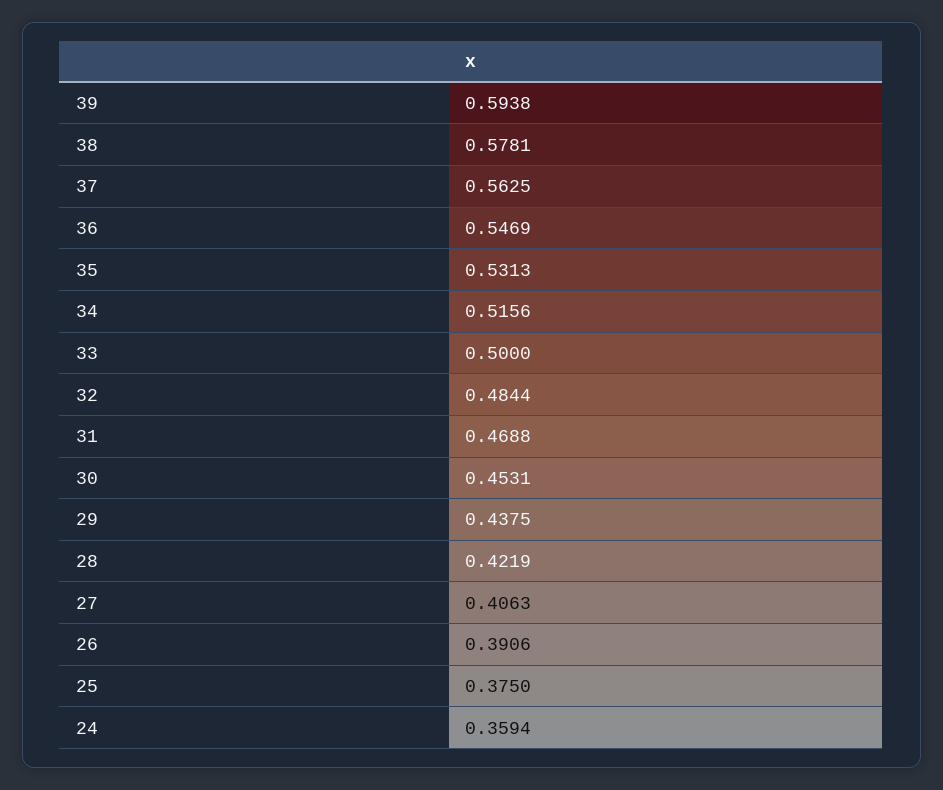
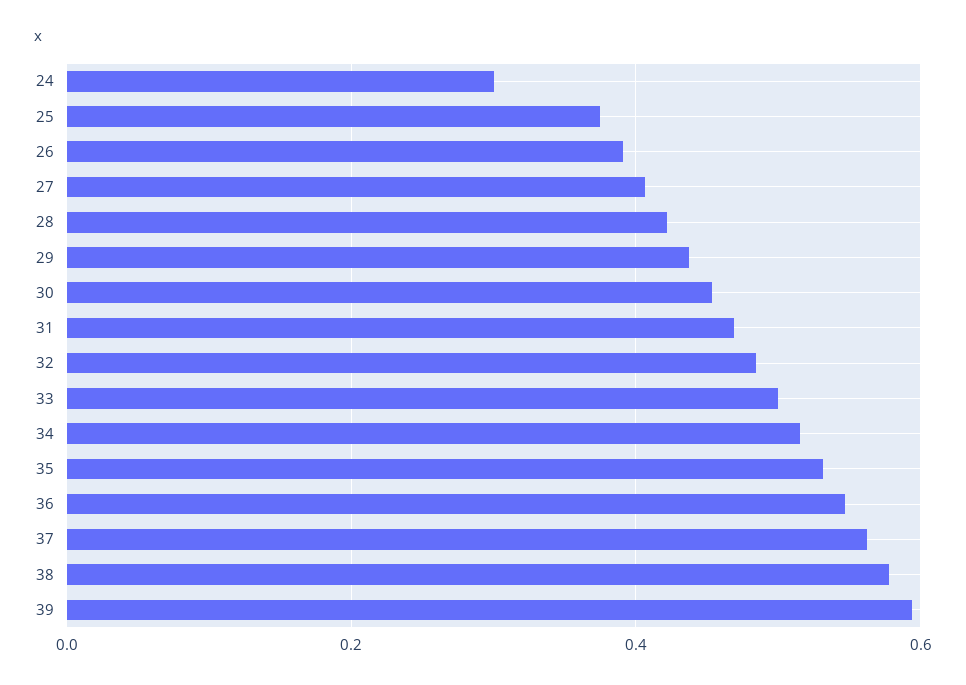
24: 0.3594 -> 0.3

